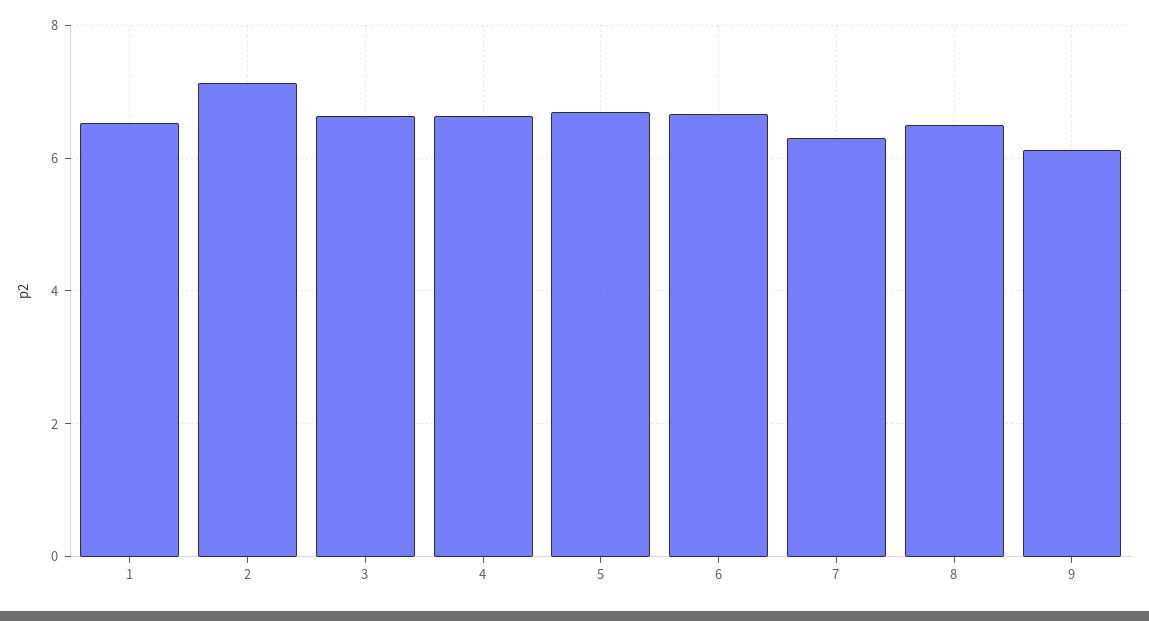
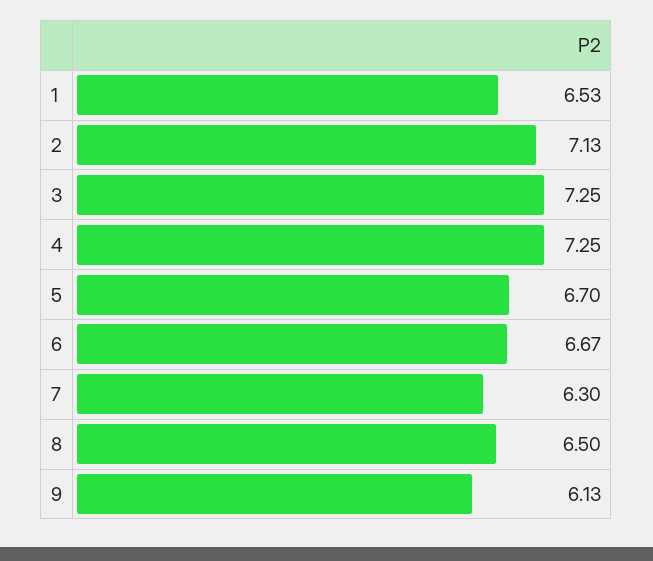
3: 6.6 -> 7.25
4: 6.6 -> 7.25

